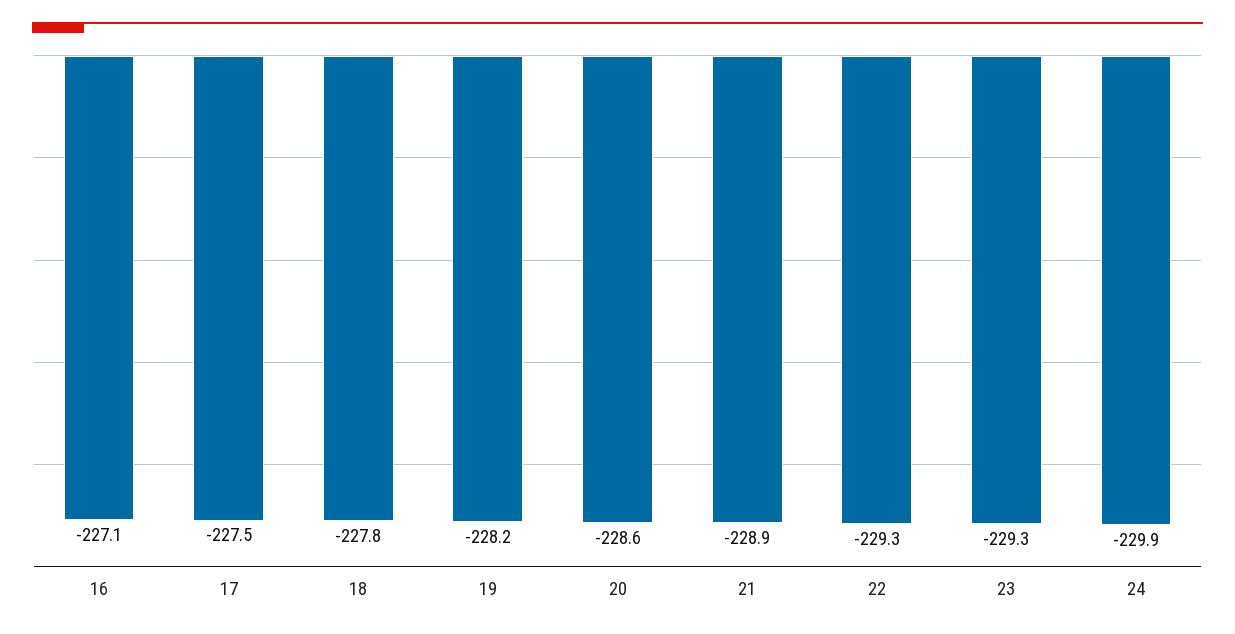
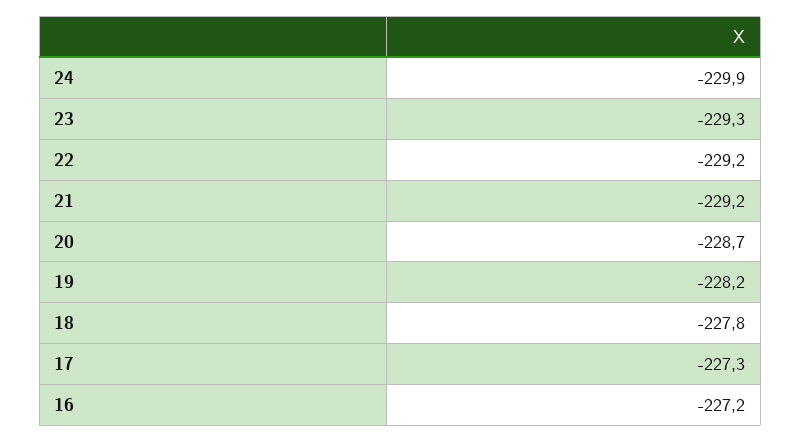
16: -227.1 -> -227.2
17: -227.5 -> -227.3
20: -228.6 -> -228.7
21: -228.9 -> -229.2
22: -229.3 -> -229.2

